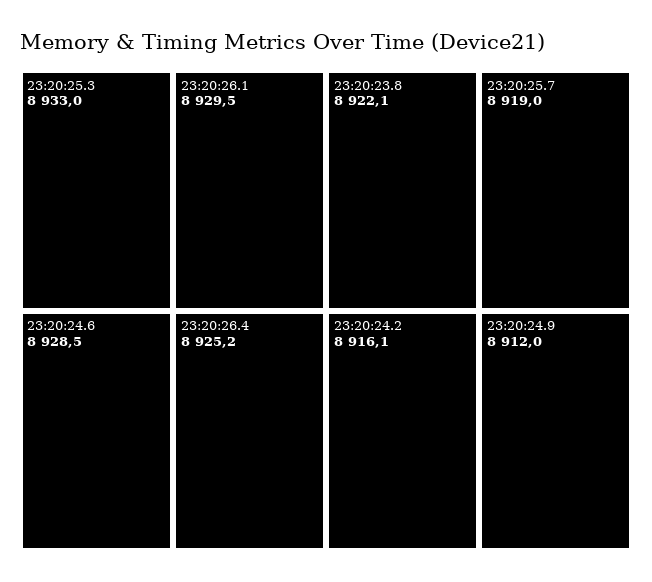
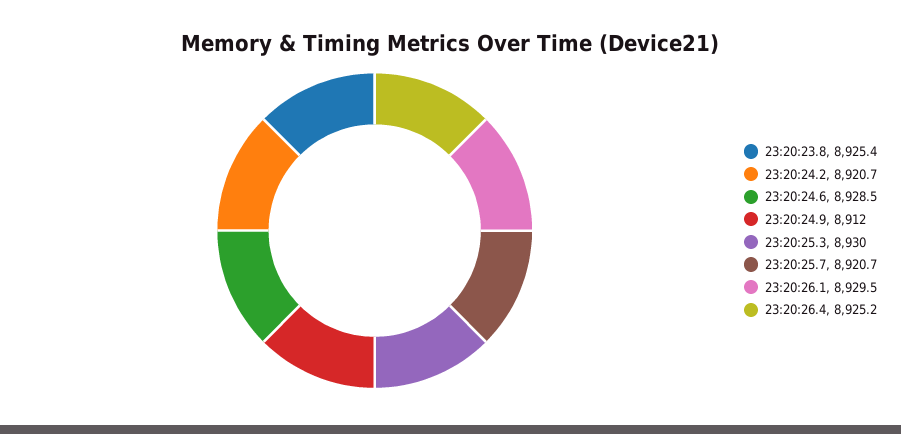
23:20:25.3: 8933 -> 8930
23:20:23.8: 8922.1 -> 8925.4
23:20:25.7: 8919 -> 8920.7
23:20:24.2: 8916.1 -> 8920.7

